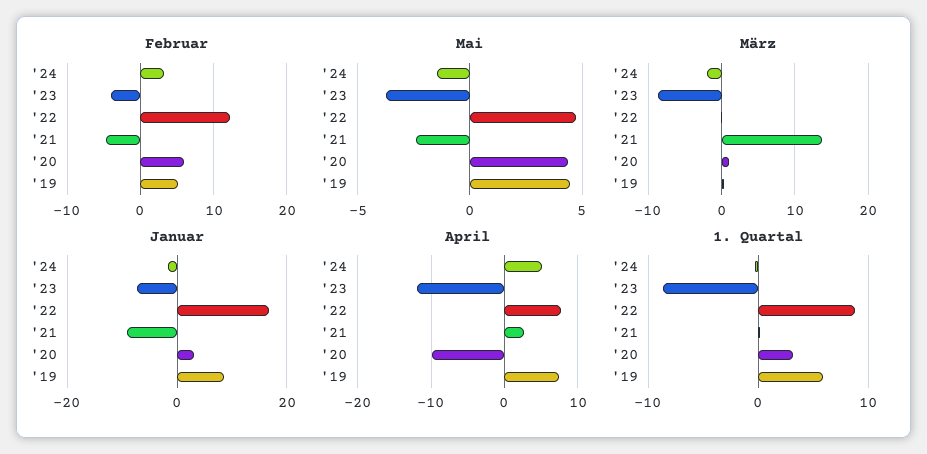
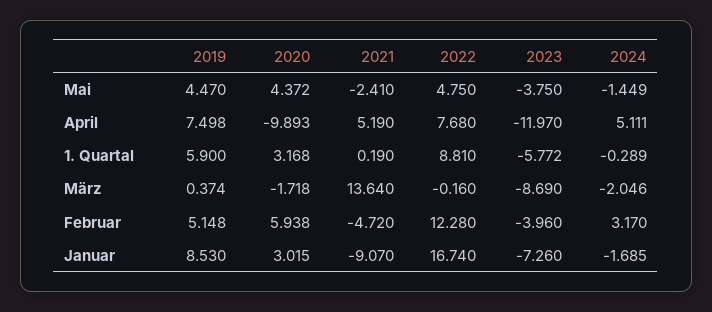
März, '20: 1 -> -1.718
April, '21: 3 -> 5.19
1. Quartal, '23: -9 -> -5.772

